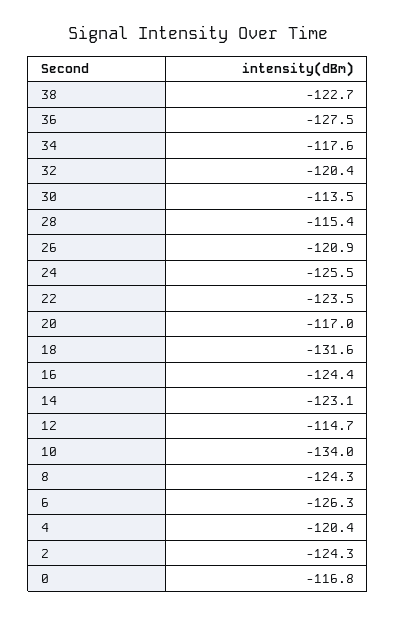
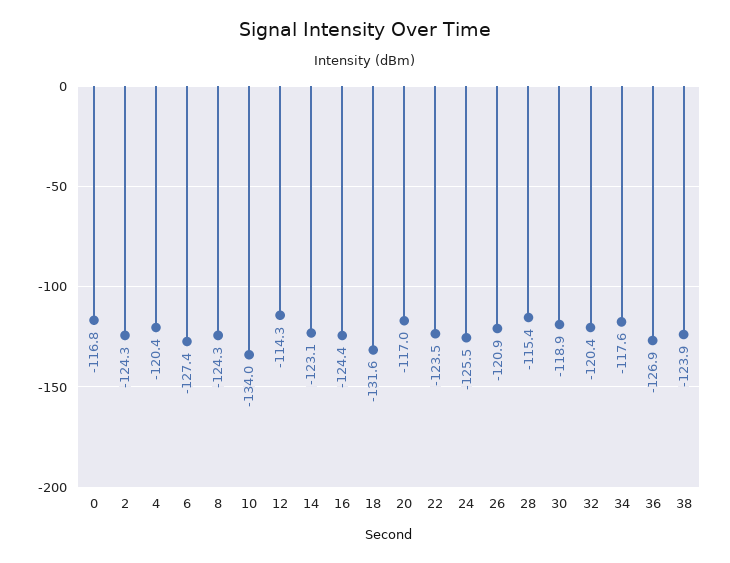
38: -122.7 -> -123.9
36: -127.5 -> -126.9
30: -113.5 -> -118.9
12: -114.7 -> -114.3
6: -126.3 -> -127.4

